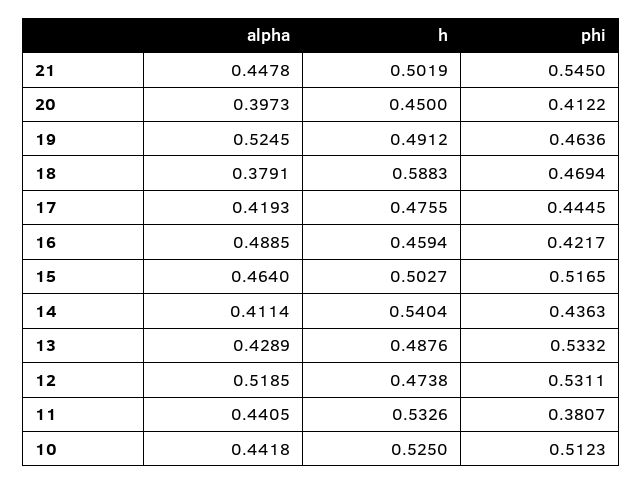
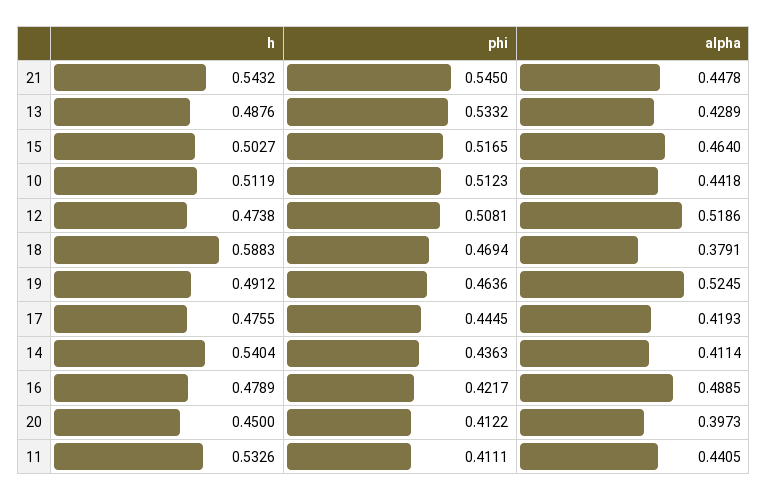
h, 21: 0.5019 -> 0.5432
h, 16: 0.4594 -> 0.4789
alpha, 12: 0.5185 -> 0.5186
phi, 12: 0.5311 -> 0.5081
phi, 11: 0.3807 -> 0.4111
h, 10: 0.525 -> 0.5119

